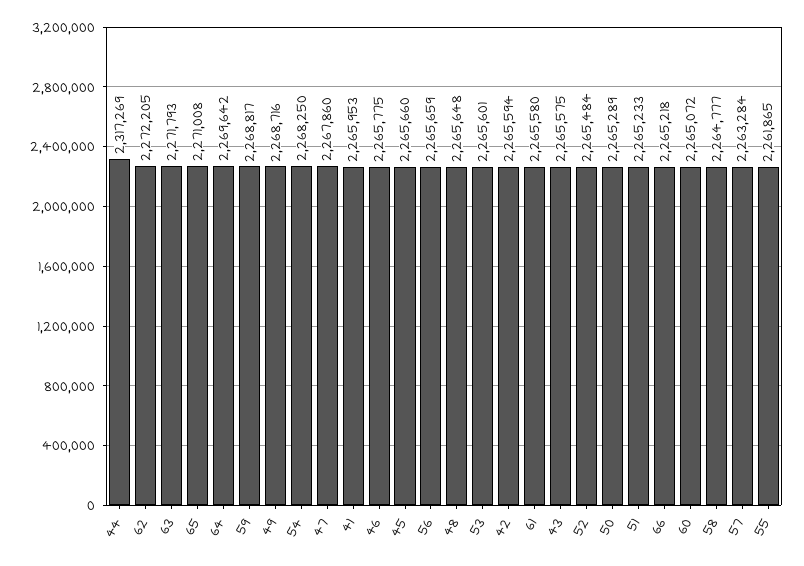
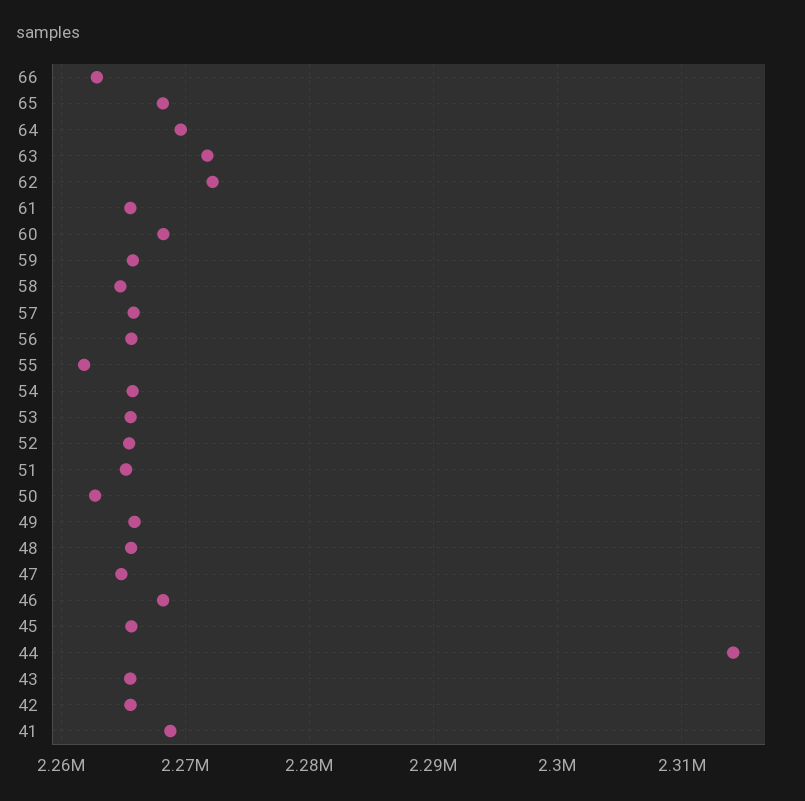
44: 2317269 -> 2314000
65: 2271008 -> 2268000
59: 2268817 -> 2266000
49: 2268716 -> 2266000
54: 2268250 -> 2266000
47: 2267860 -> 2265000
41: 2265953 -> 2269000
46: 2265775 -> 2268000
50: 2265289 -> 2263000
66: 2265218 -> 2263000
60: 2265072 -> 2268000
57: 2263284 -> 2266000

